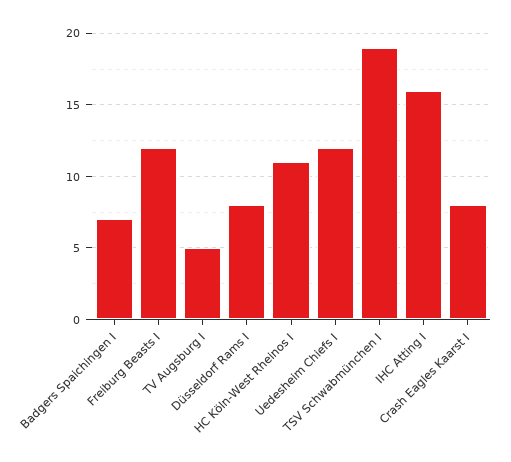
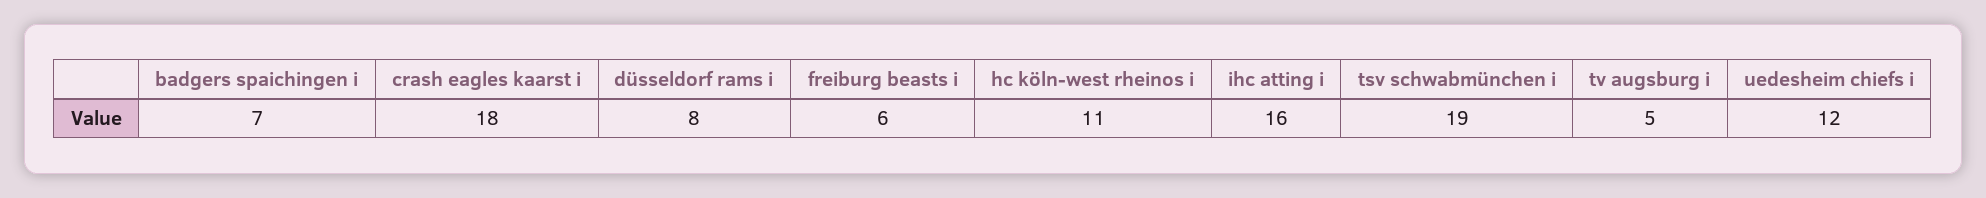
Freiburg Beasts I: 12 -> 6
Crash Eagles Kaarst I: 8 -> 18

